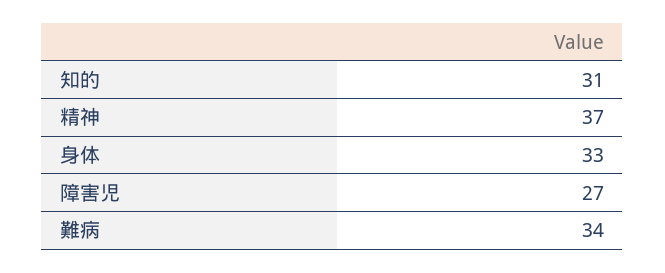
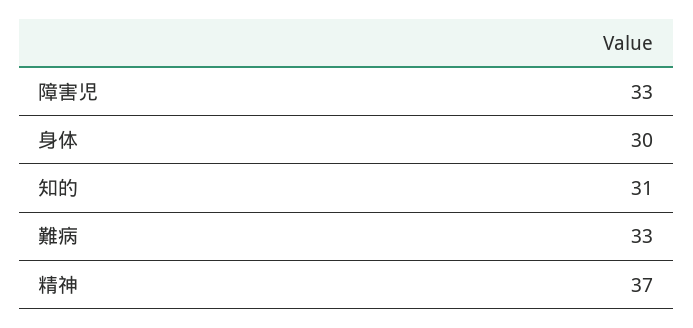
身体: 33 -> 30
障害児: 27 -> 33
難病: 34 -> 33

